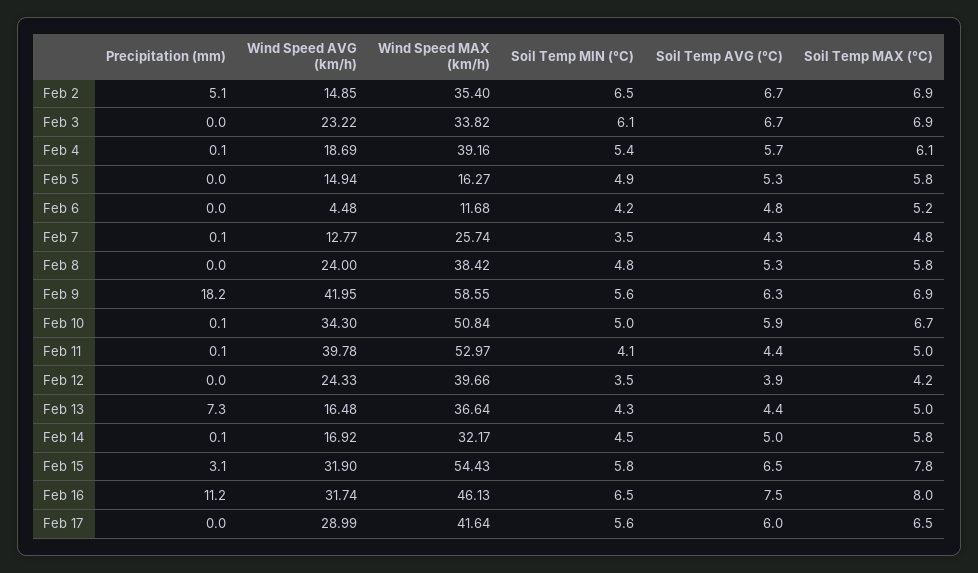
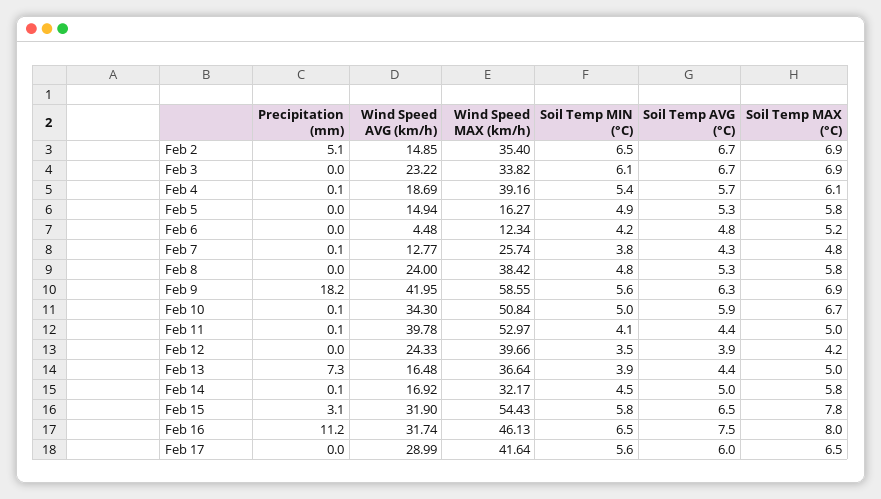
Wind Speed MAX (km/h), Feb 6: 11.68 -> 12.34
Soil Temp MIN (°C), Feb 7: 3.5 -> 3.8
Soil Temp MIN (°C), Feb 13: 4.3 -> 3.9

